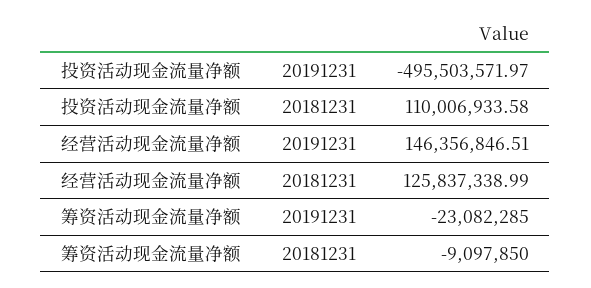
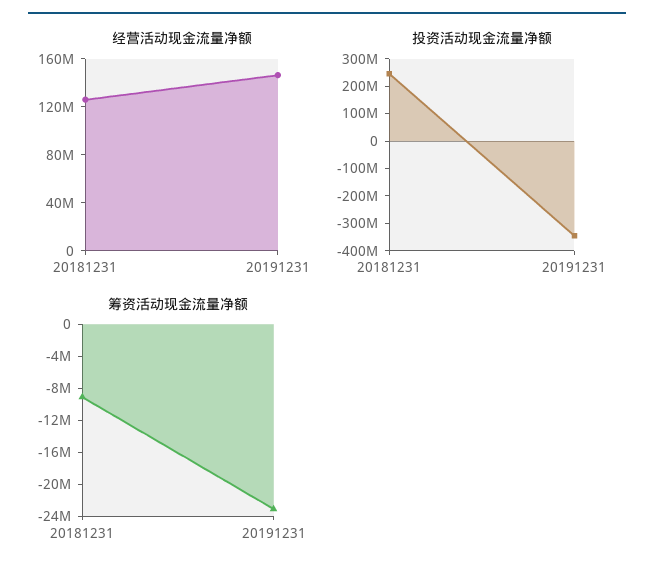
投资活动现金流量净额, 20191231: -495503571.97 -> -350000000
投资活动现金流量净额, 20181231: 110006933.58 -> 250000000

